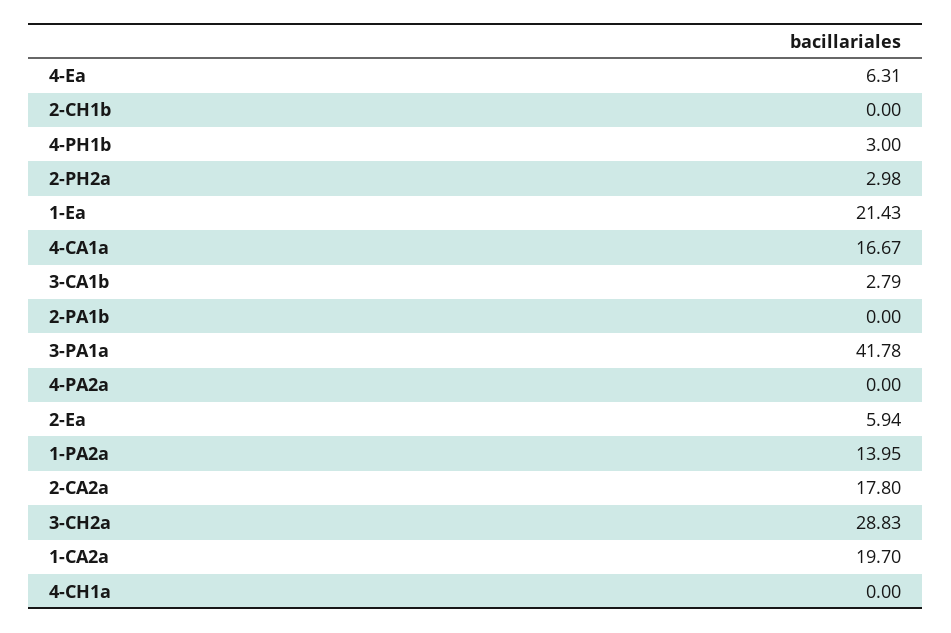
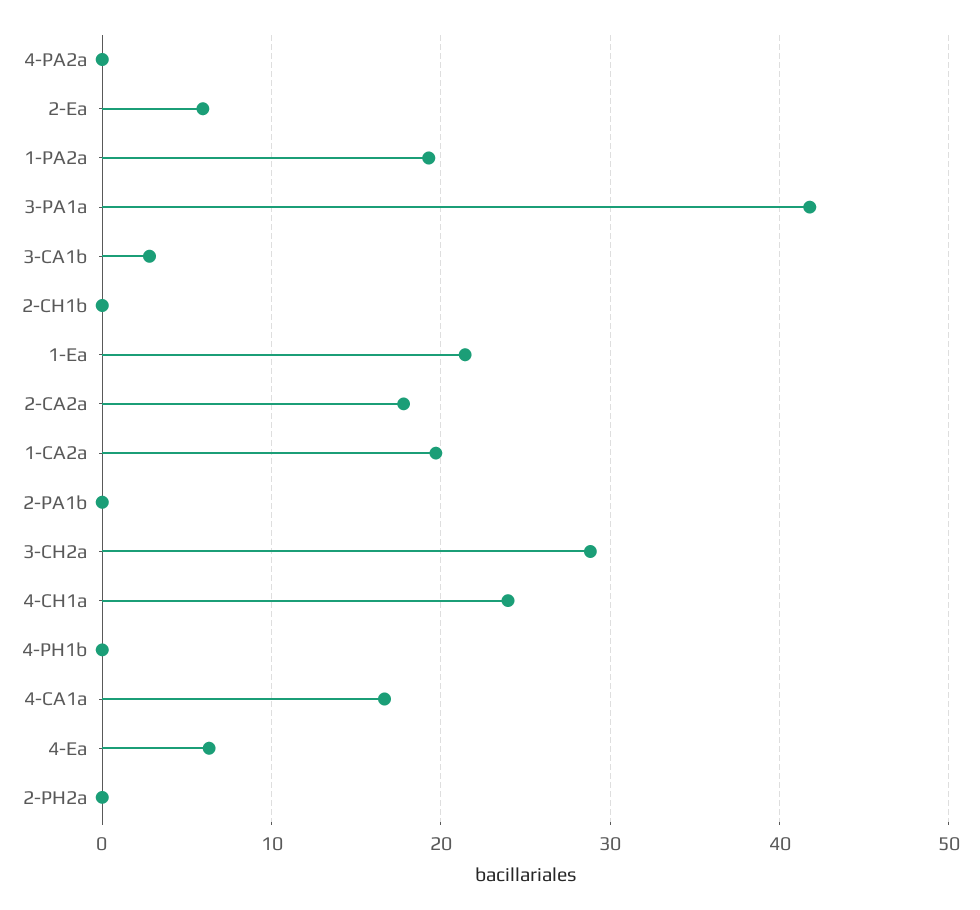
4-PH1b: 3 -> 0
2-PH2a: 2.98 -> 0
1-PA2a: 13.95 -> 19
4-CH1a: 0 -> 24

